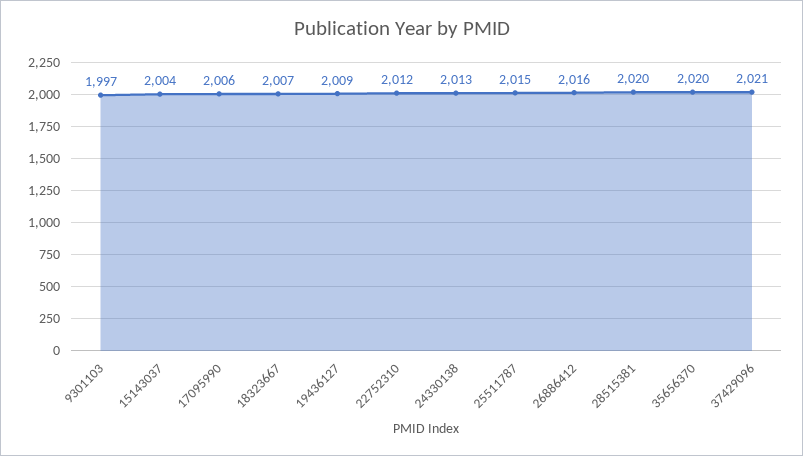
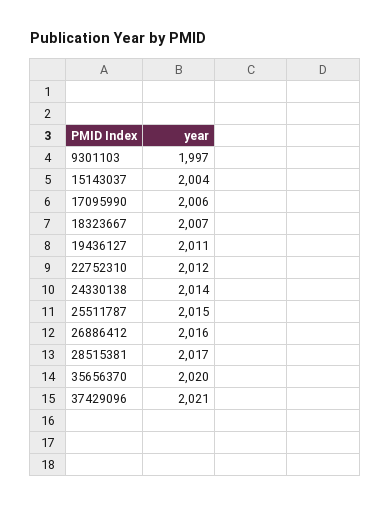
19436127: 2009 -> 2011
24330138: 2013 -> 2014
28515381: 2020 -> 2017

